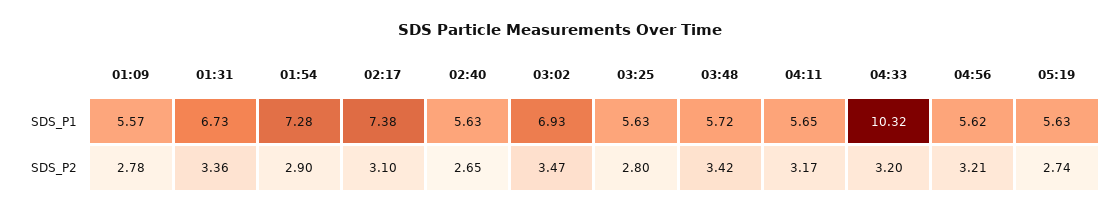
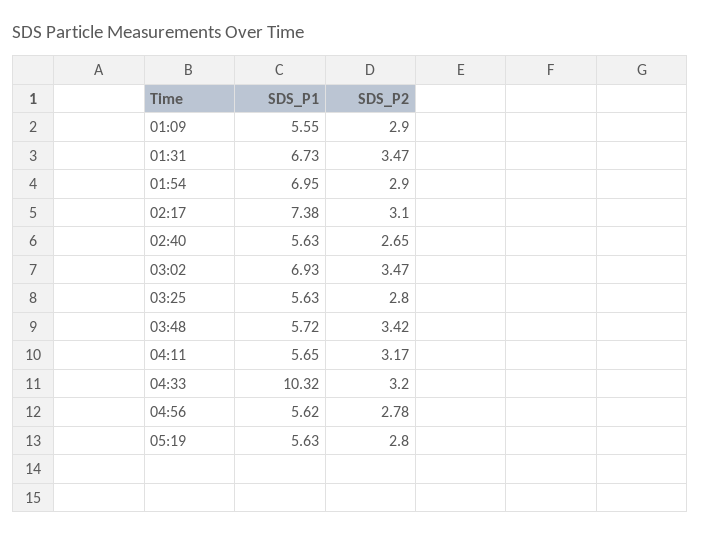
01:09, SDS_P1: 5.57 -> 5.55
01:54, SDS_P1: 7.28 -> 6.95
01:09, SDS_P2: 2.78 -> 2.9
01:31, SDS_P2: 3.36 -> 3.47
04:56, SDS_P2: 3.21 -> 2.78
05:19, SDS_P2: 2.74 -> 2.8

